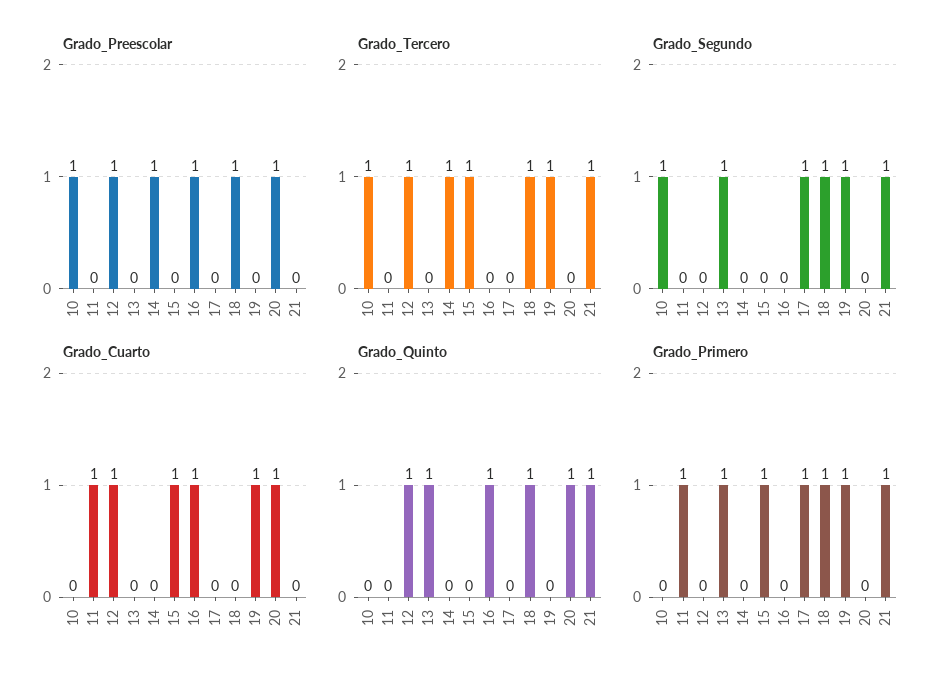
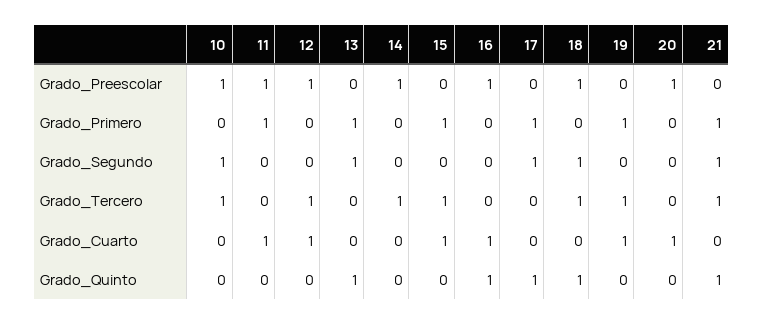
Grado_Preescolar, 11: 0 -> 1
Grado_Segundo, 19: 1 -> 0
Grado_Quinto, 12: 1 -> 0
Grado_Quinto, 17: 0 -> 1
Grado_Quinto, 20: 1 -> 0
Grado_Primero, 18: 1 -> 0

